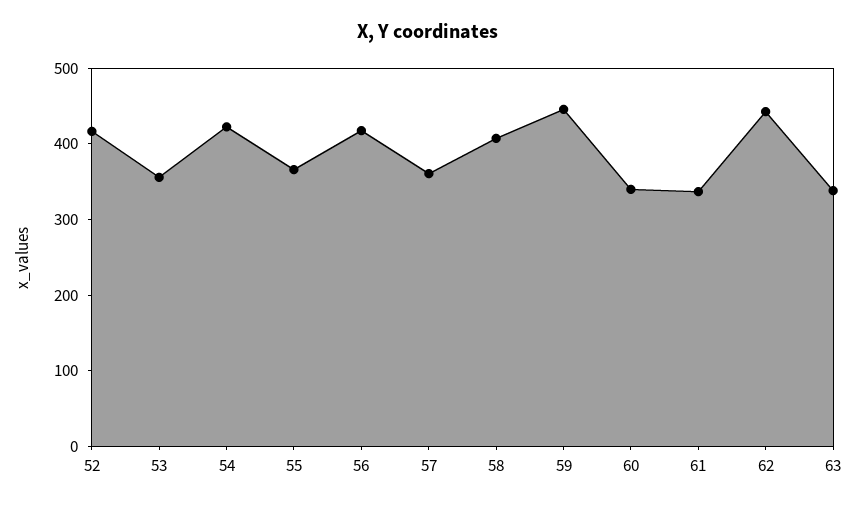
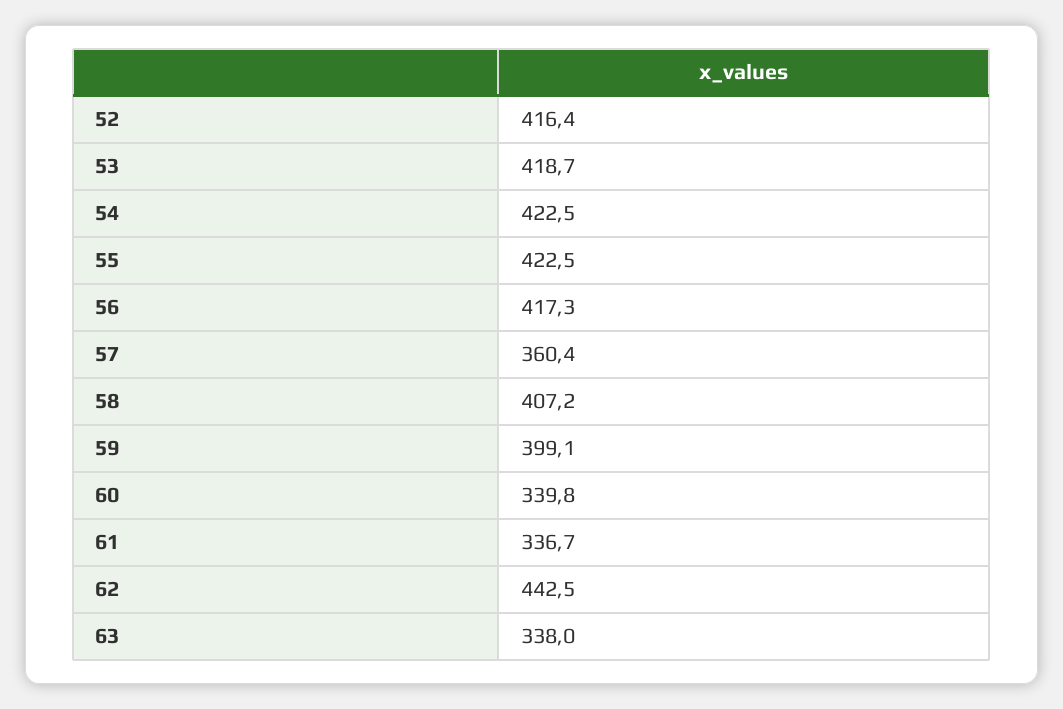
53: 360 -> 418.7
55: 360 -> 422.5
59: 440 -> 399.1

